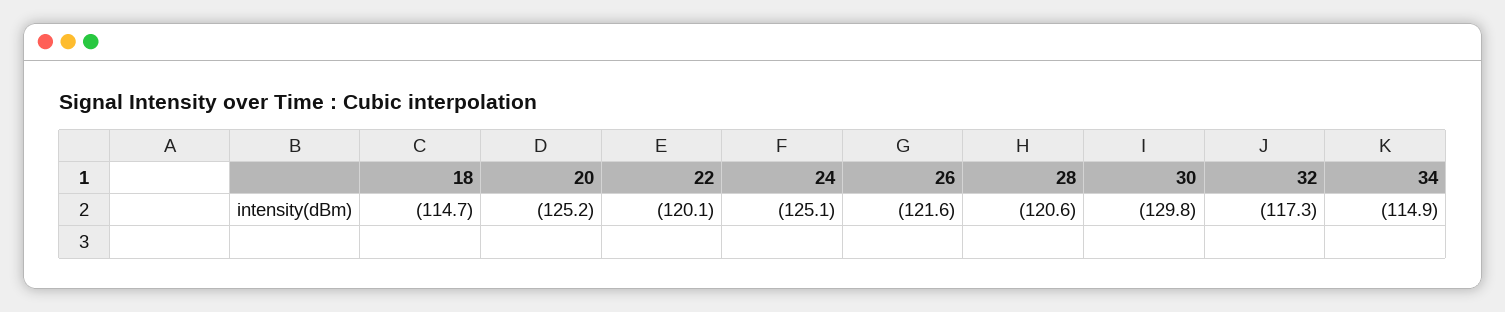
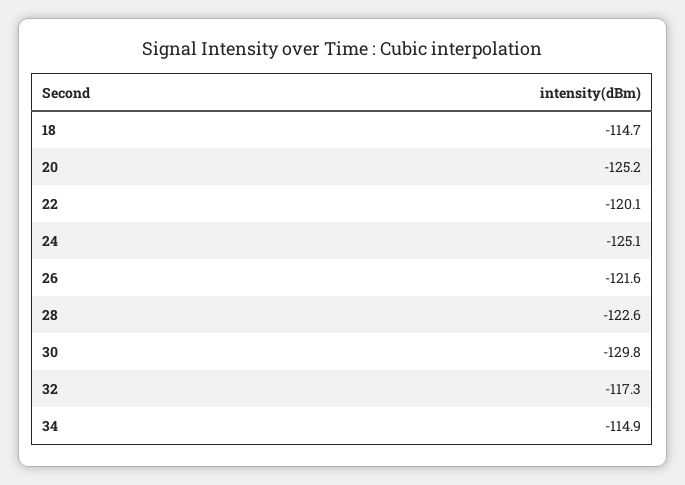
28: -120.6 -> -122.6

